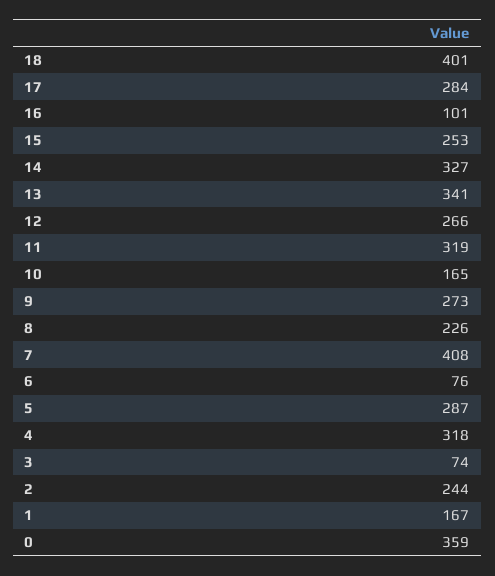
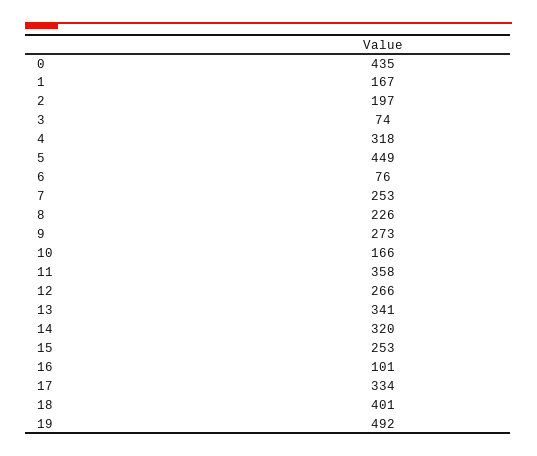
17: 284 -> 334
14: 327 -> 320
11: 319 -> 358
10: 165 -> 166
7: 408 -> 253
5: 287 -> 449
2: 244 -> 197
0: 359 -> 435
19: none -> 492

